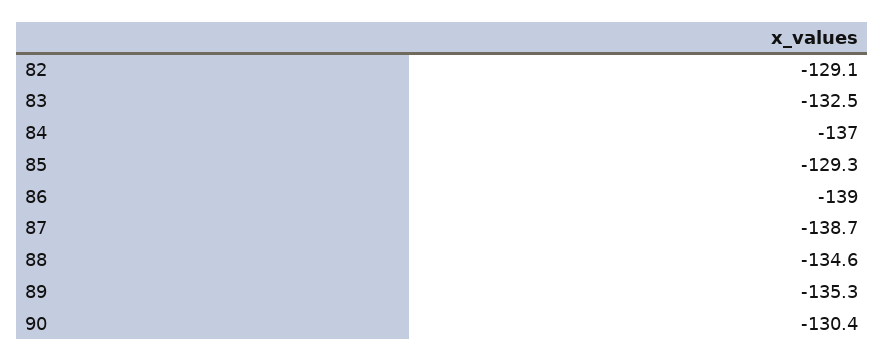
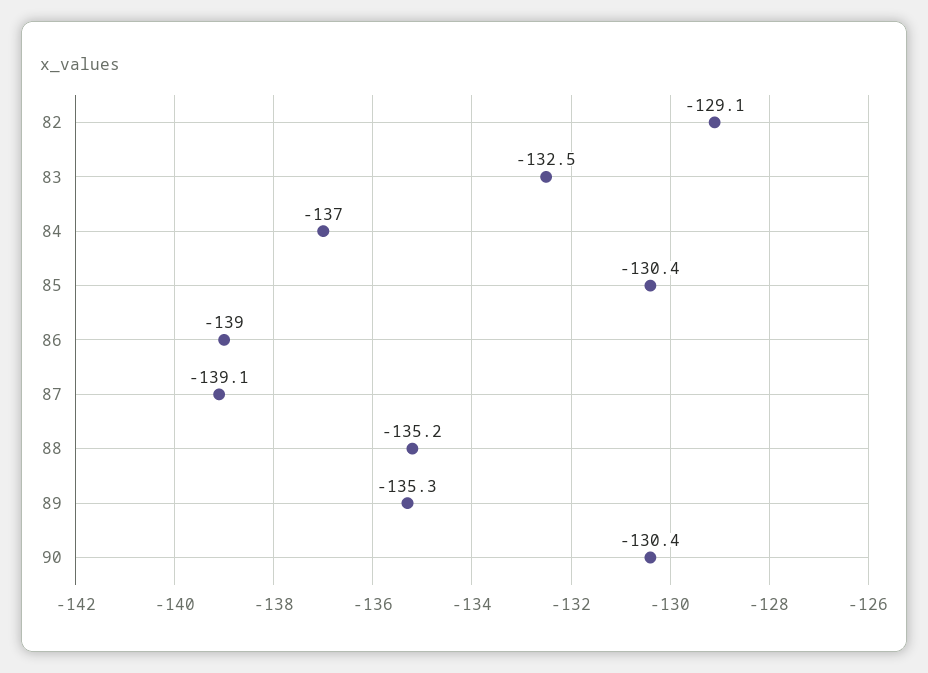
85: -129.3 -> -130.4
87: -138.7 -> -139.1
88: -134.6 -> -135.2

